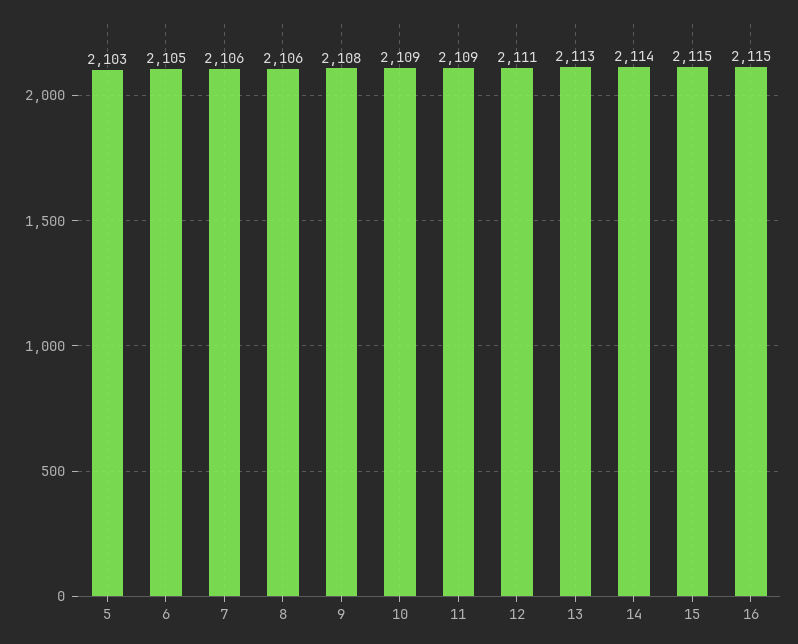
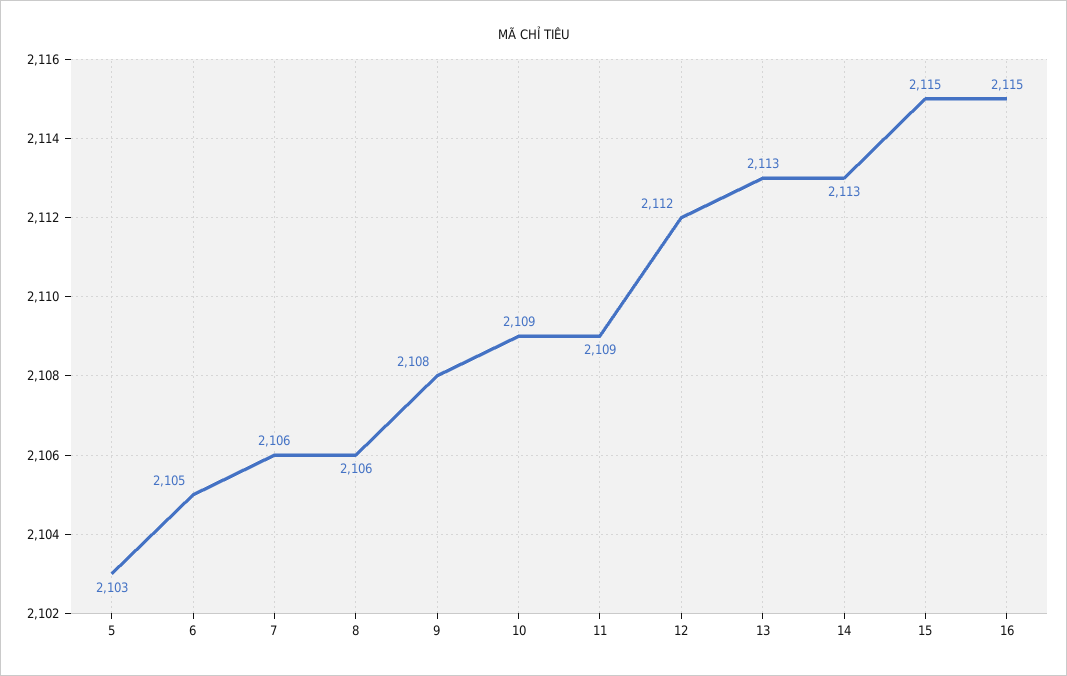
12: 2111 -> 2112
14: 2114 -> 2113

